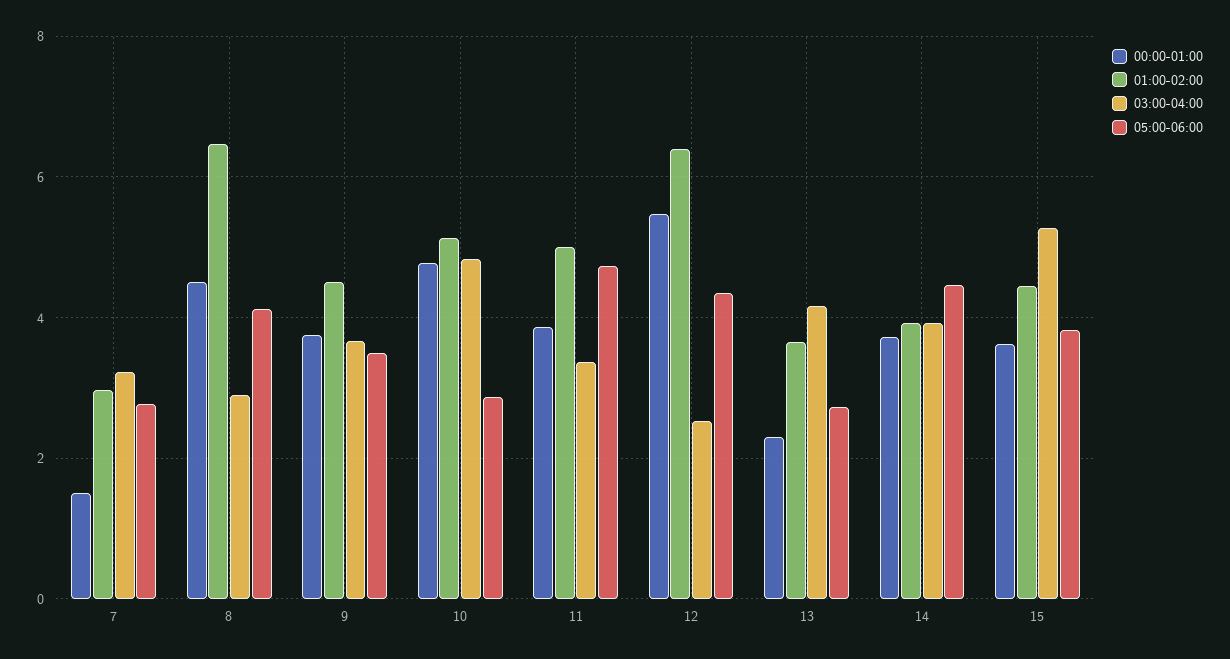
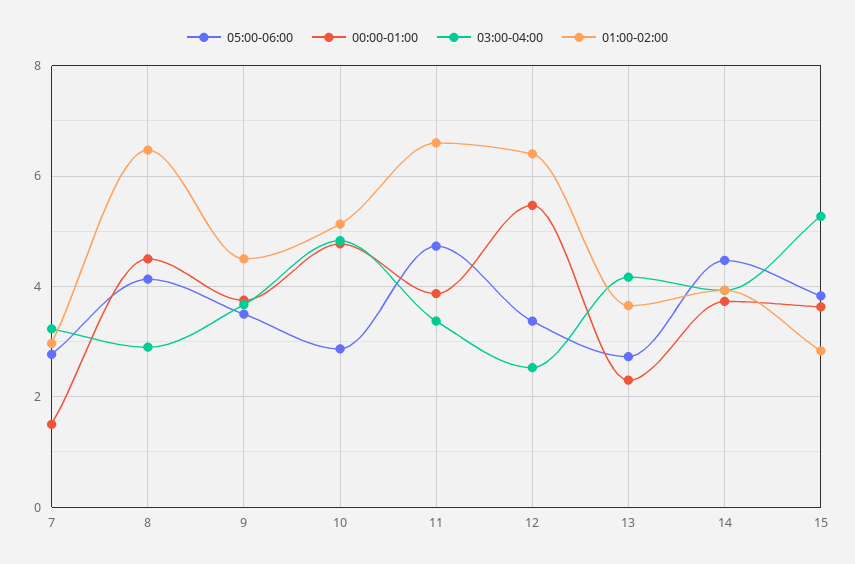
01:00-02:00, 11: 5 -> 6.6
05:00-06:00, 12: 4.4 -> 3.4
01:00-02:00, 15: 4.4 -> 2.8

